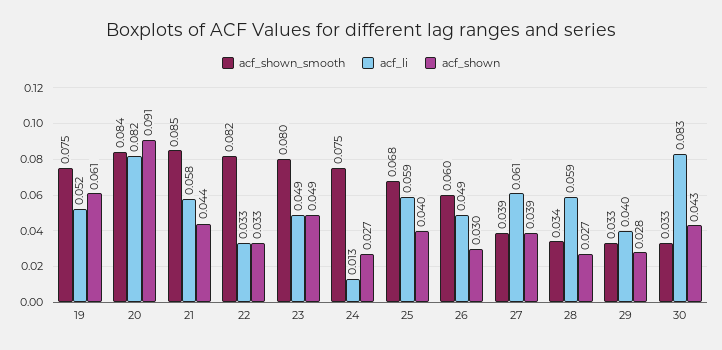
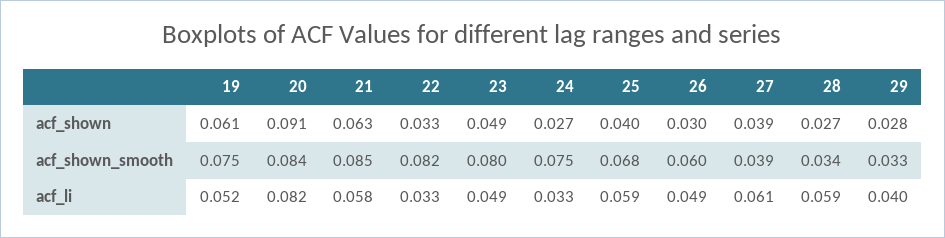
acf_shown, 21: 0.044 -> 0.063
acf_li, 24: 0.013 -> 0.033
acf_shown_smooth, 30: 0.033 -> none
acf_li, 30: 0.083 -> none
acf_shown, 30: 0.043 -> none

